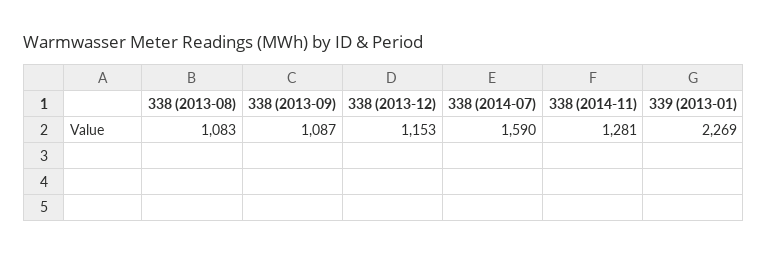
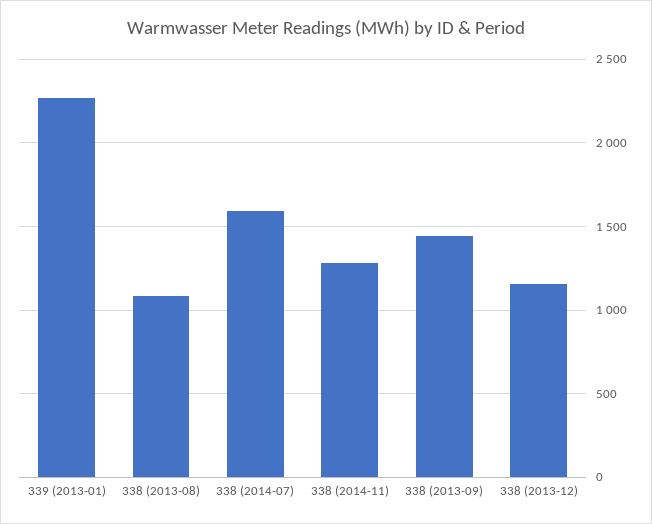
338 (2013-09): 1087 -> 1450

